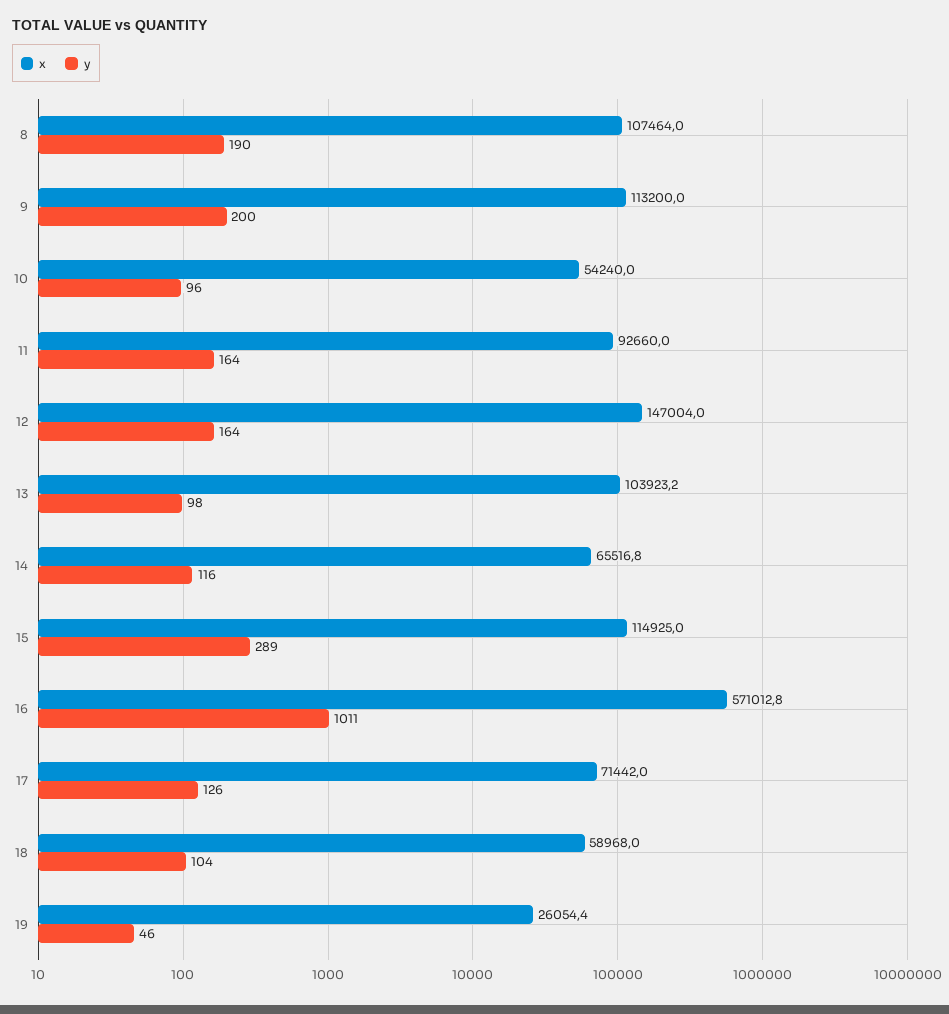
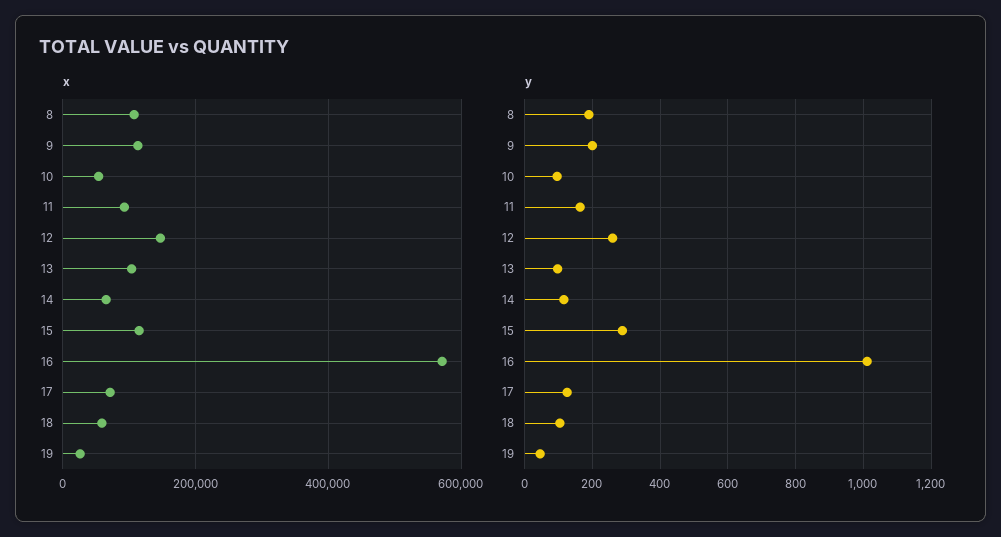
y, 12: 164 -> 260

